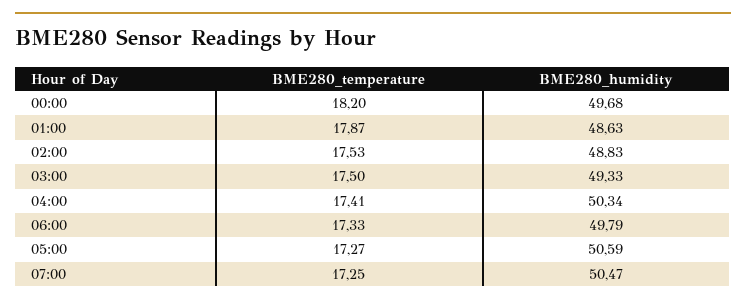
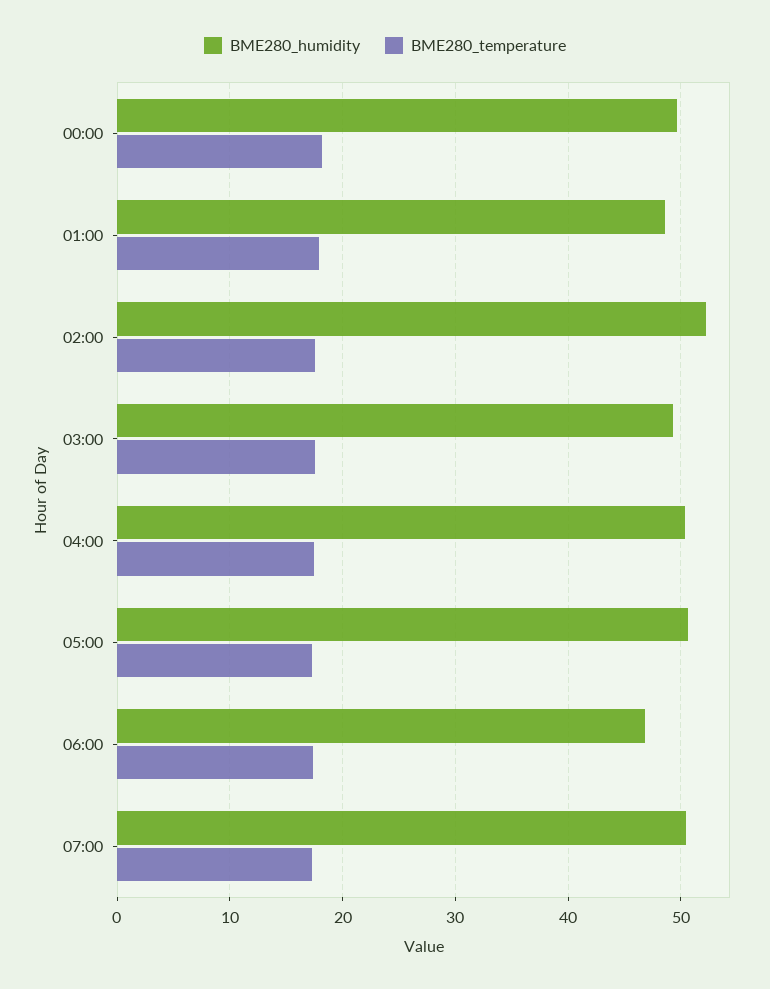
BME280_humidity, 02:00: 48.83 -> 52
BME280_humidity, 06:00: 49.79 -> 47

